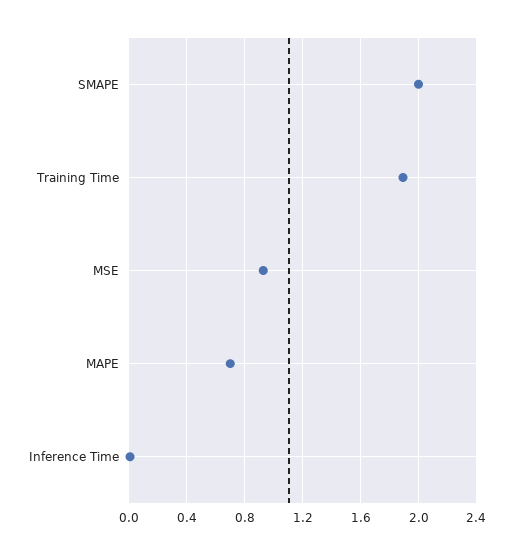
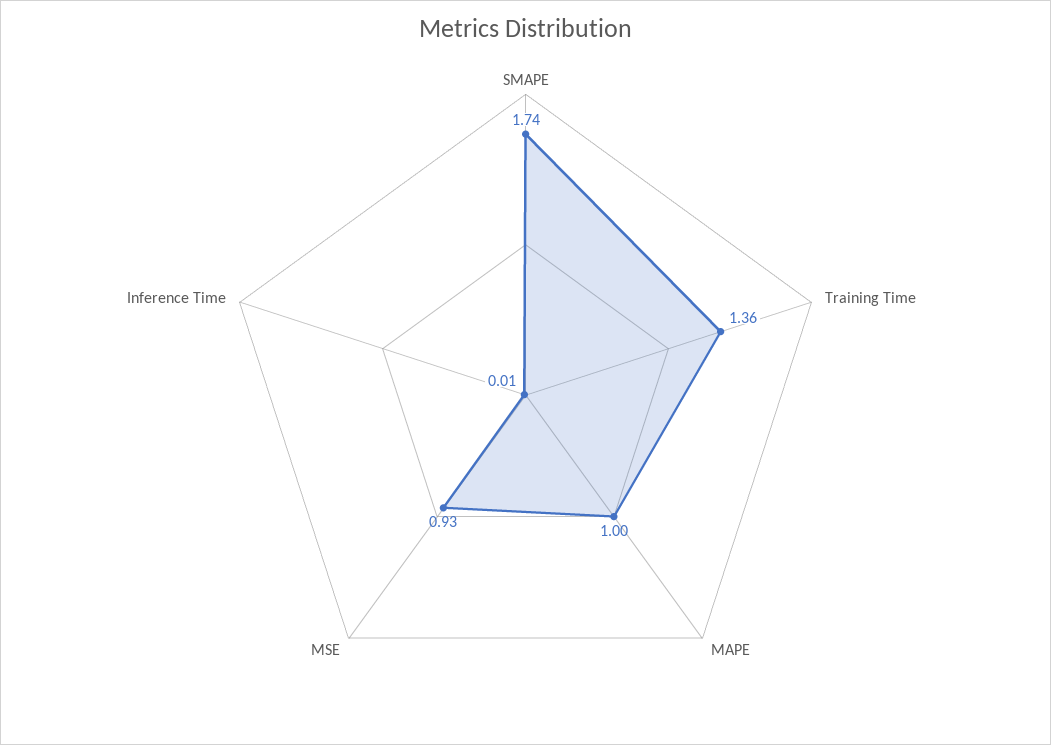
SMAPE: 2 -> 1.74
Training Time: 1.9 -> 1.36
MAPE: 0.7 -> 1

